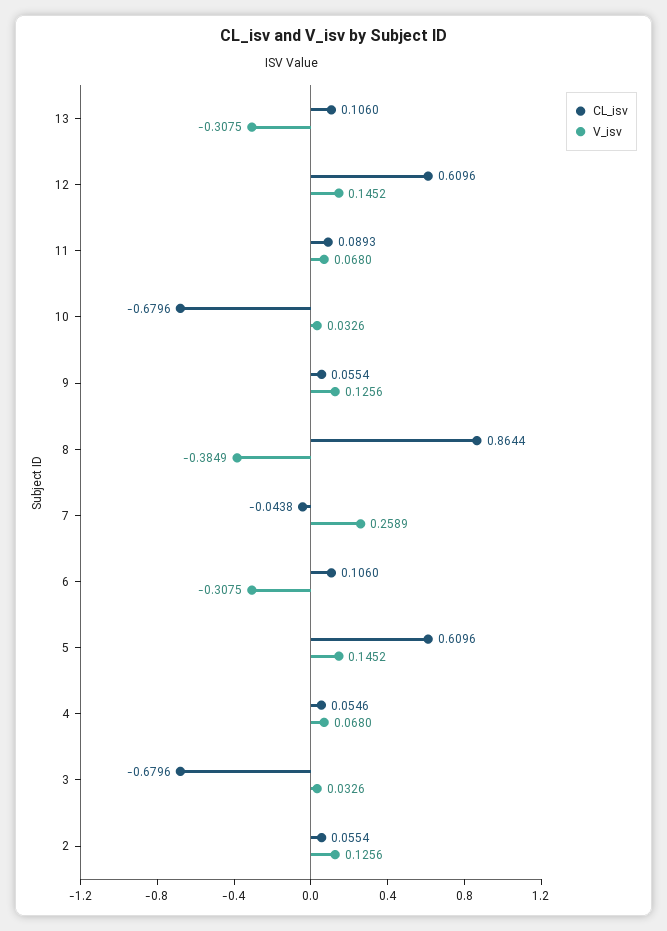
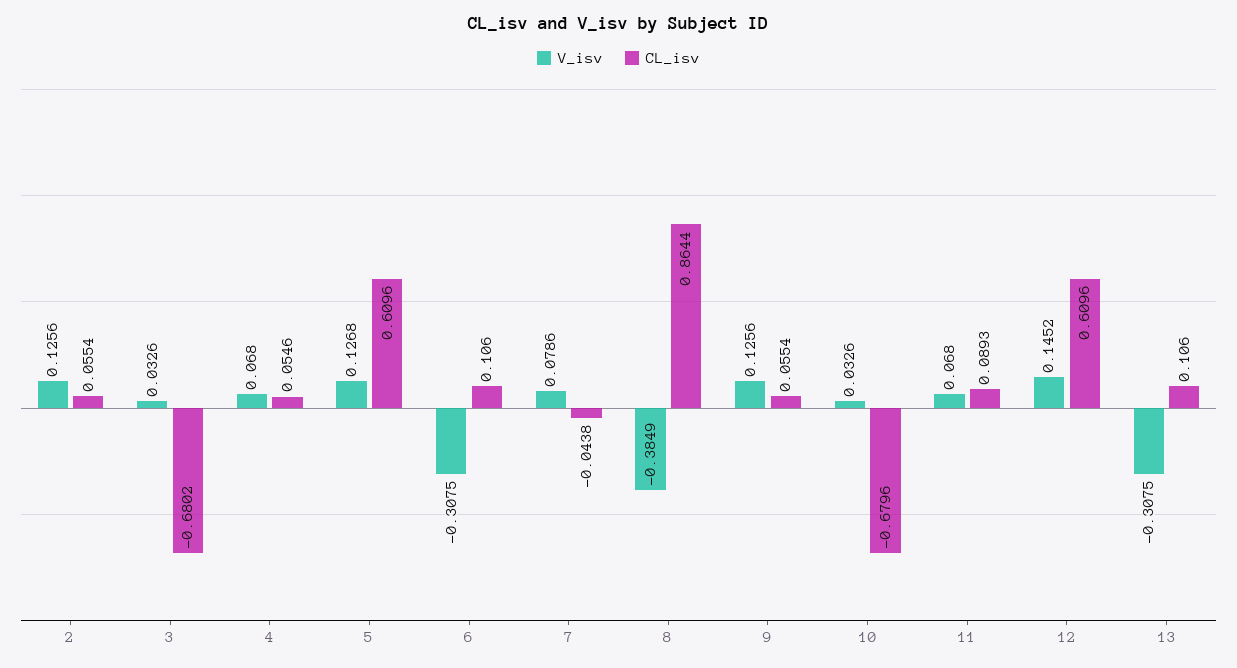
V_isv, 7: 0.2589 -> 0.0786
V_isv, 5: 0.1452 -> 0.1268
CL_isv, 3: -0.6796 -> -0.6802

